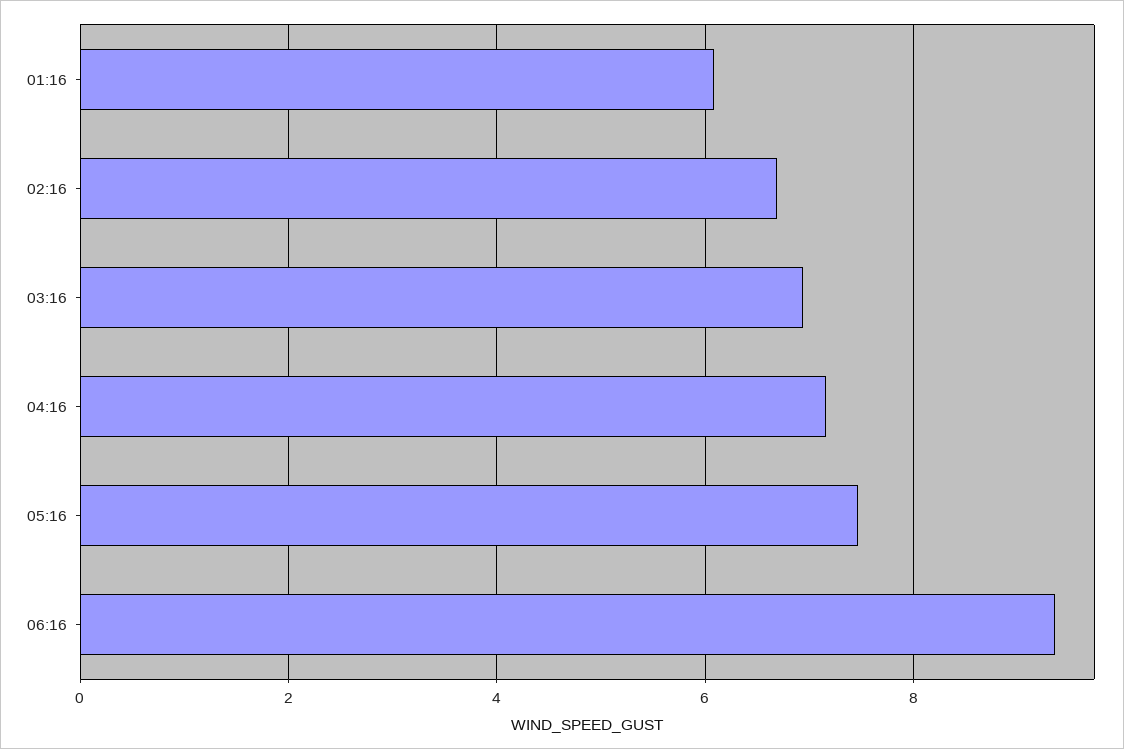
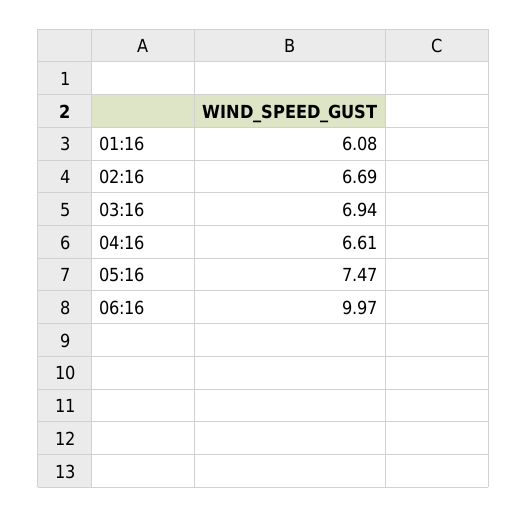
04:16: 7.2 -> 6.61
06:16: 9.4 -> 9.97

